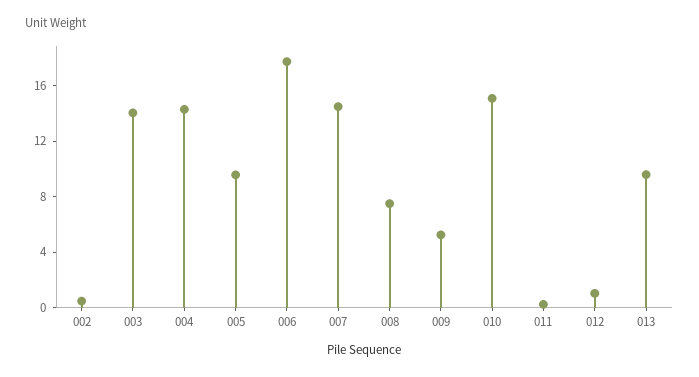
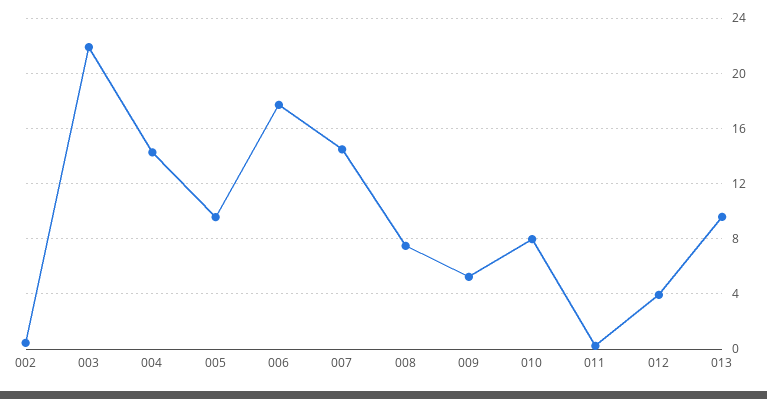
003: 14 -> 22
010: 15 -> 8
012: 1 -> 4

